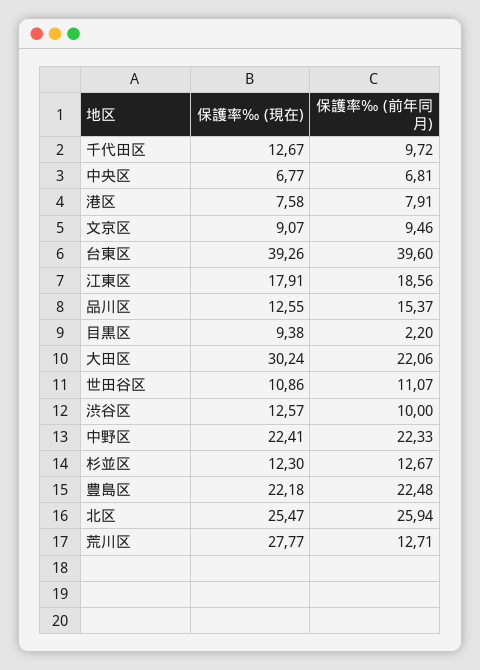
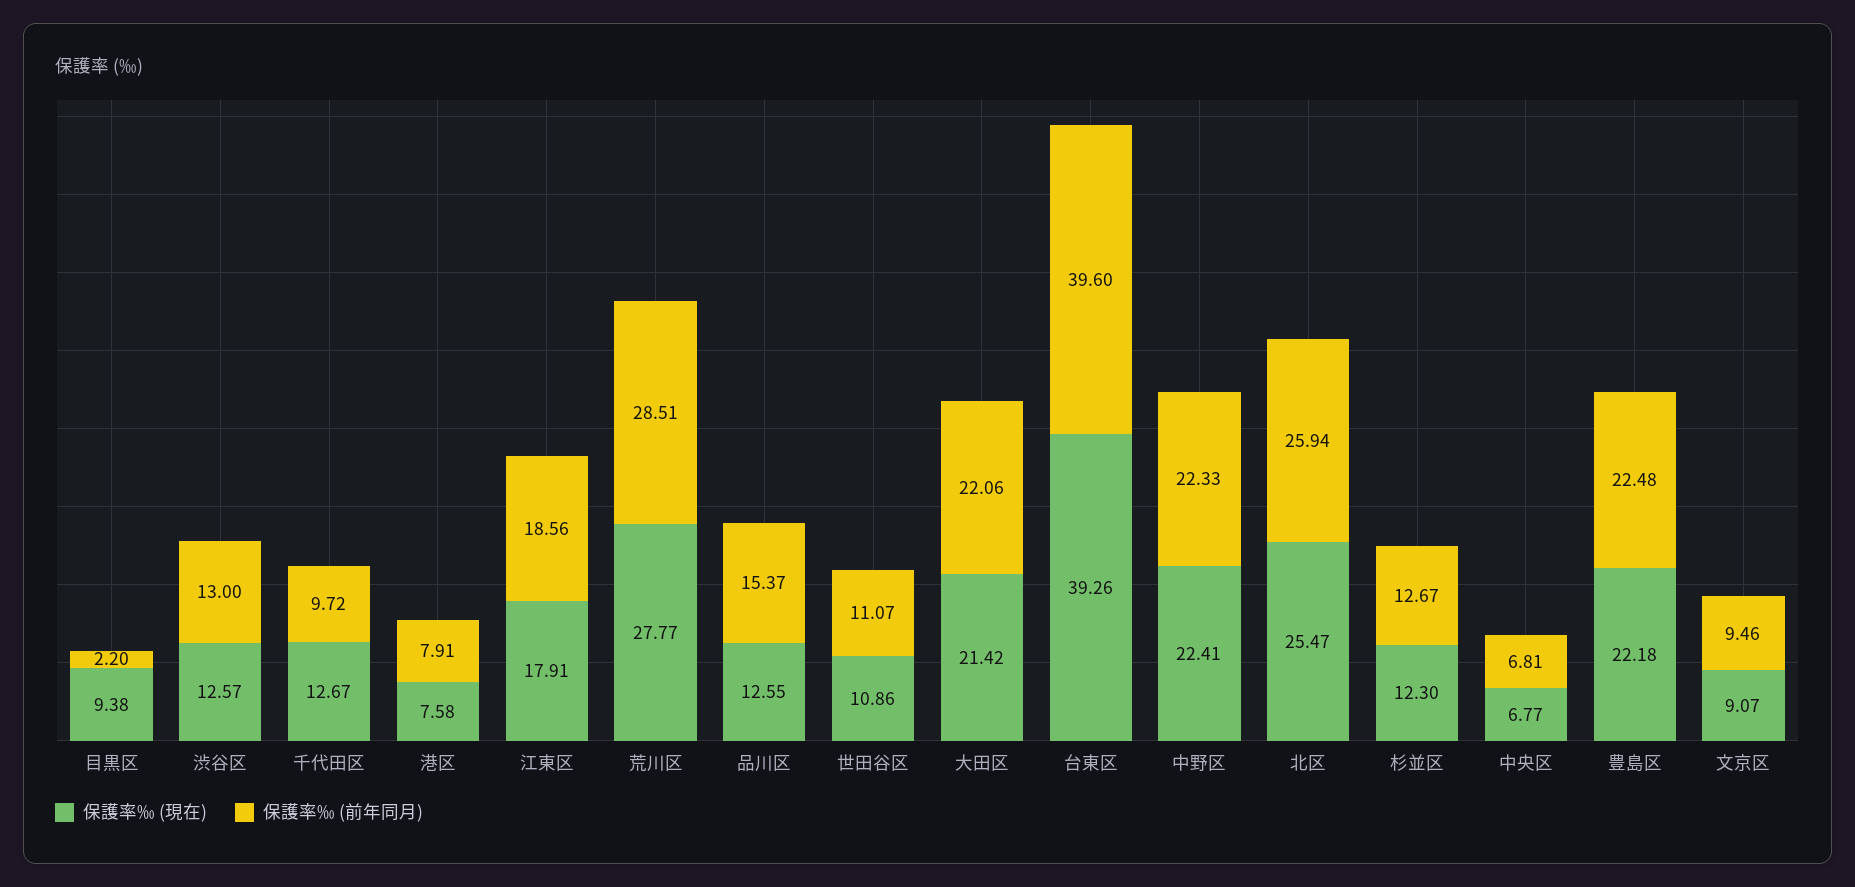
保護率‰ (現在), 大田区: 30.24 -> 21.42
保護率‰ (前年同月), 渋谷区: 10 -> 13
保護率‰ (前年同月), 荒川区: 12.71 -> 28.51

